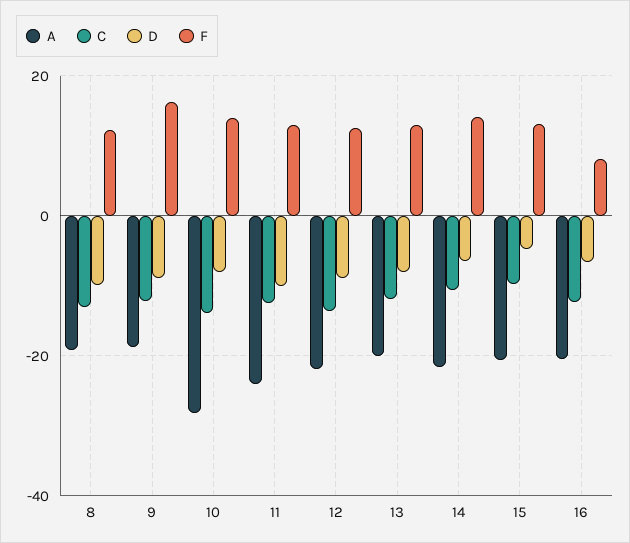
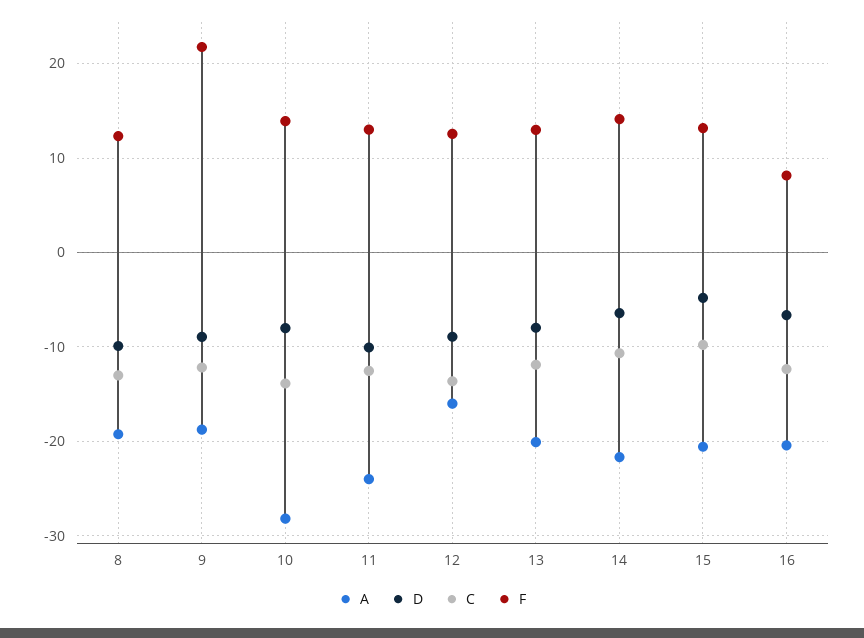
F, 9: 16 -> 22
A, 12: -22 -> -16

